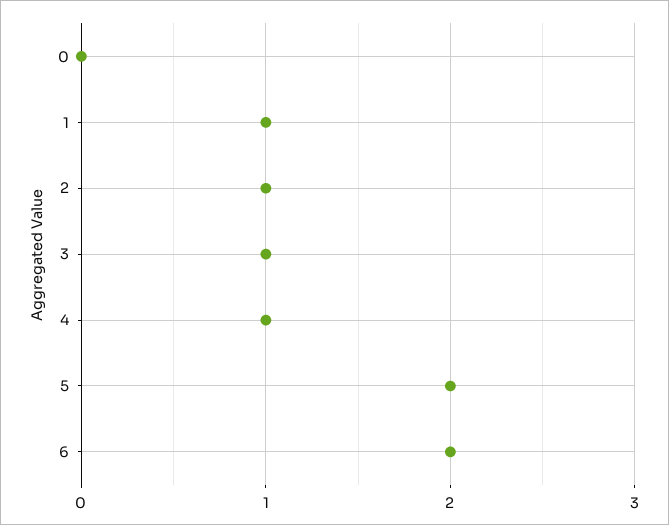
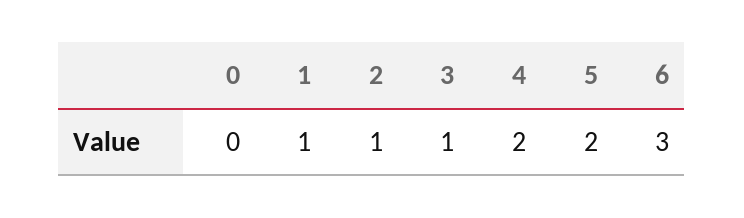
4: 1 -> 2
6: 2 -> 3

